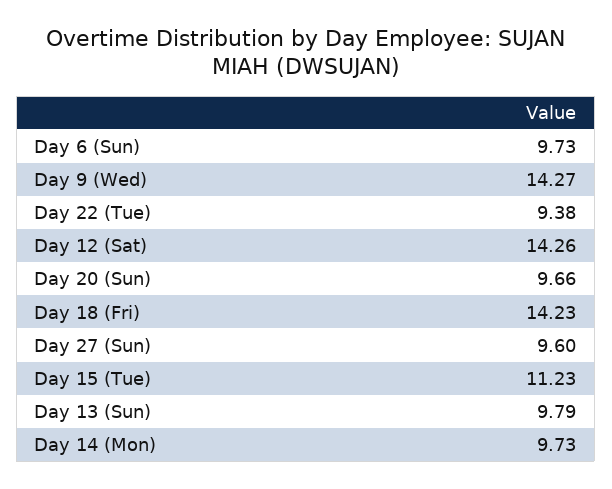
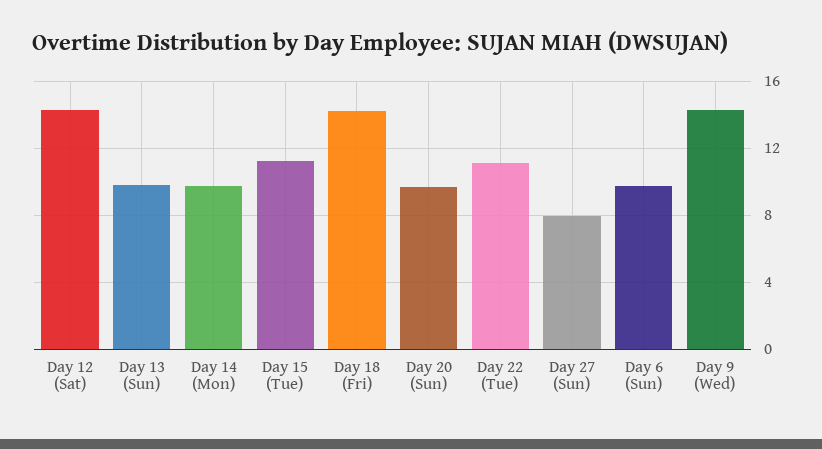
Day 22 (Tue): 9.38 -> 11
Day 27 (Sun): 9.6 -> 8

